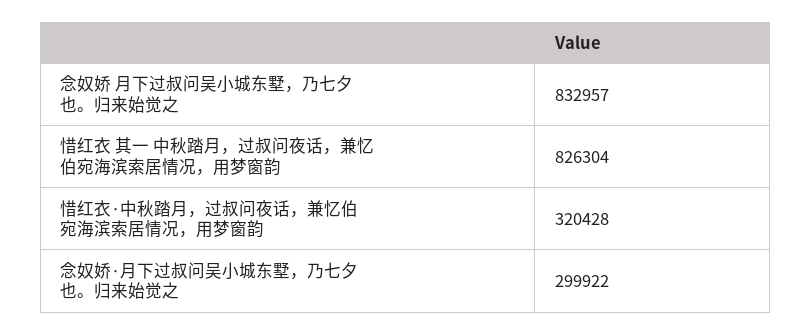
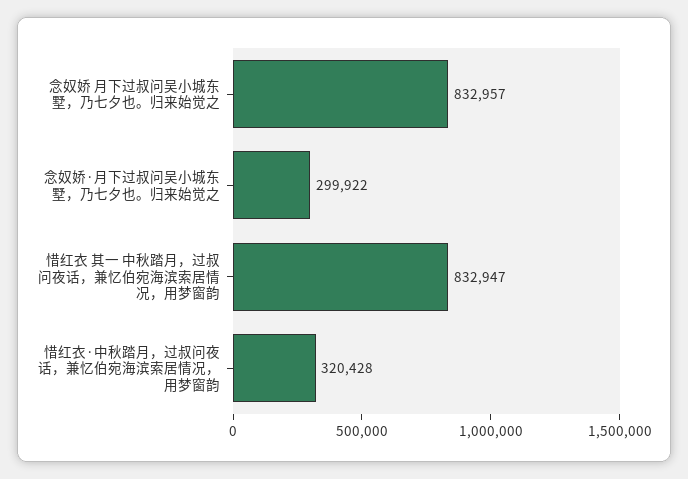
惜红衣 其一 中秋踏月，过叔问夜话，兼忆伯宛海滨索居情况，用梦窗韵: 826304 -> 832947

